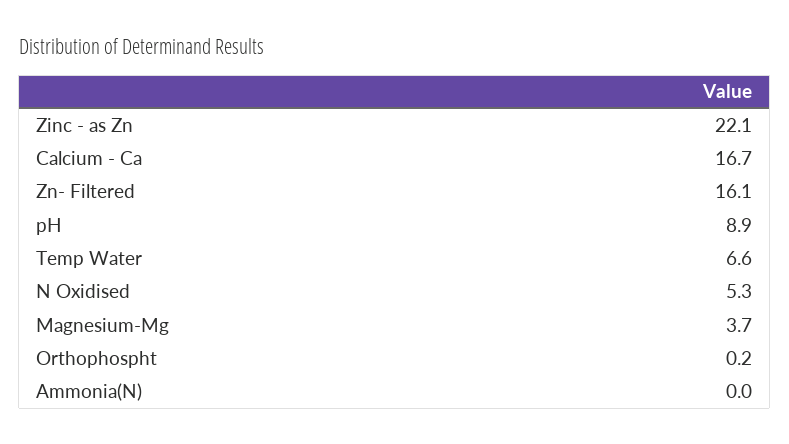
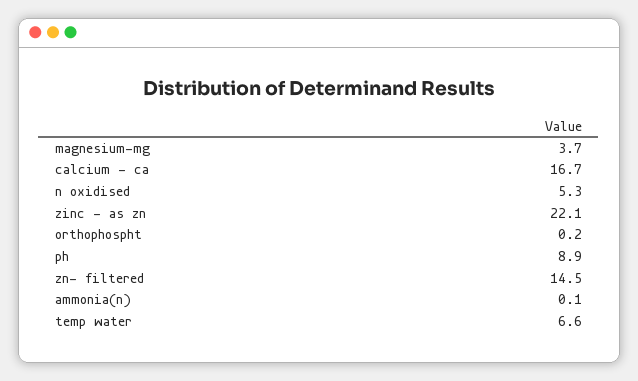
Zn- Filtered: 16.1 -> 14.5
Ammonia(N): 0 -> 0.1

